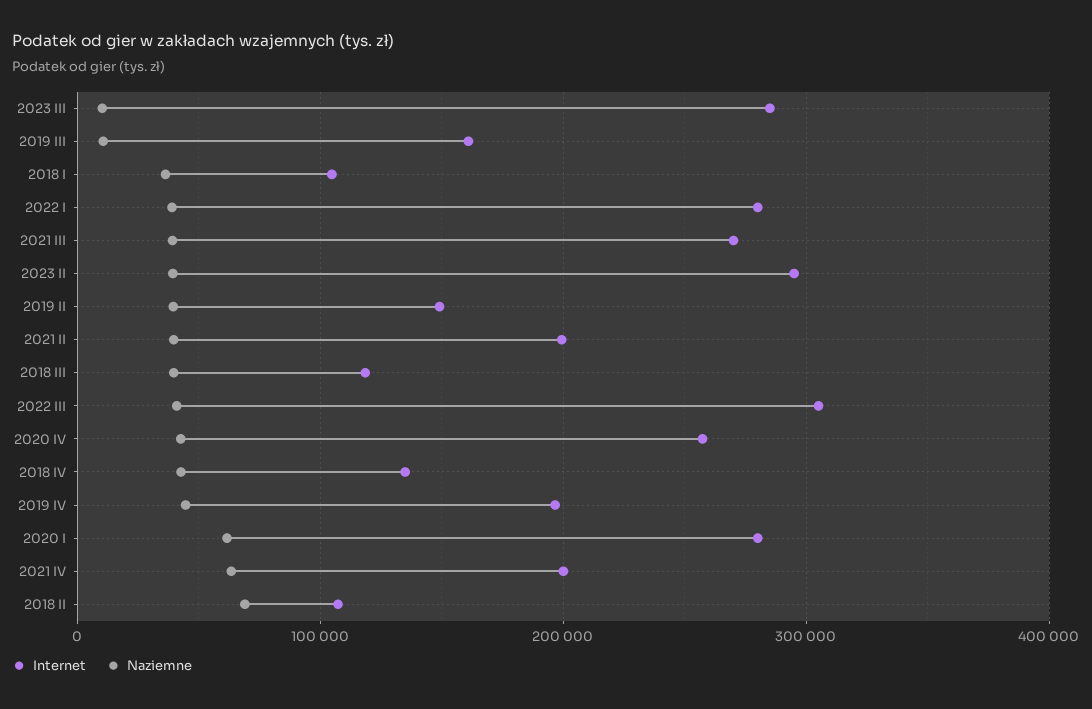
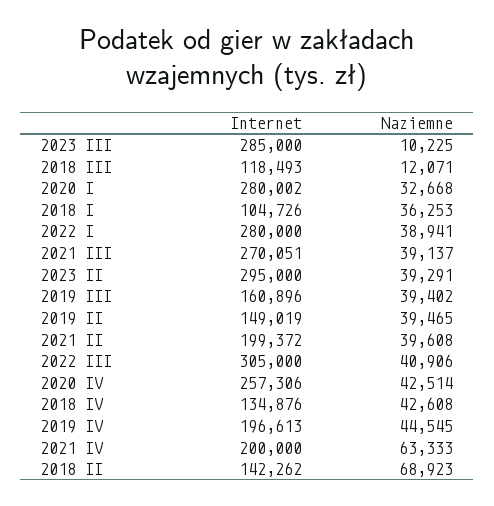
Naziemne, 2019 III: 10000 -> 39402
Naziemne, 2018 III: 40000 -> 12071
Naziemne, 2020 I: 60000 -> 32668
Internet, 2018 II: 110000 -> 142262

